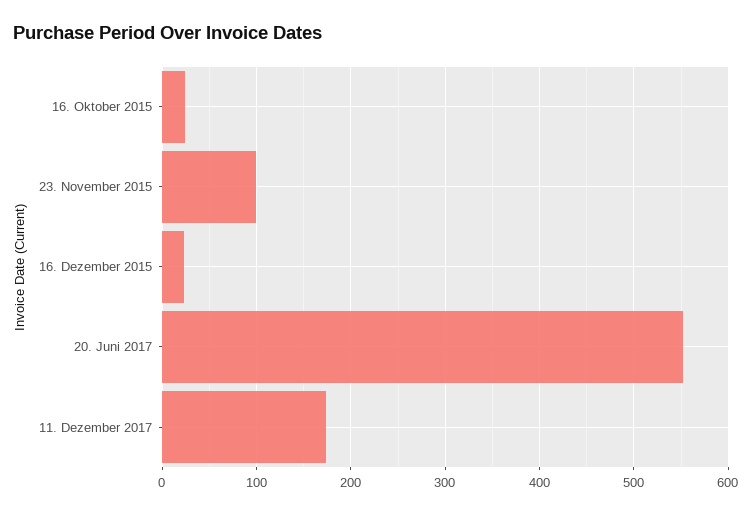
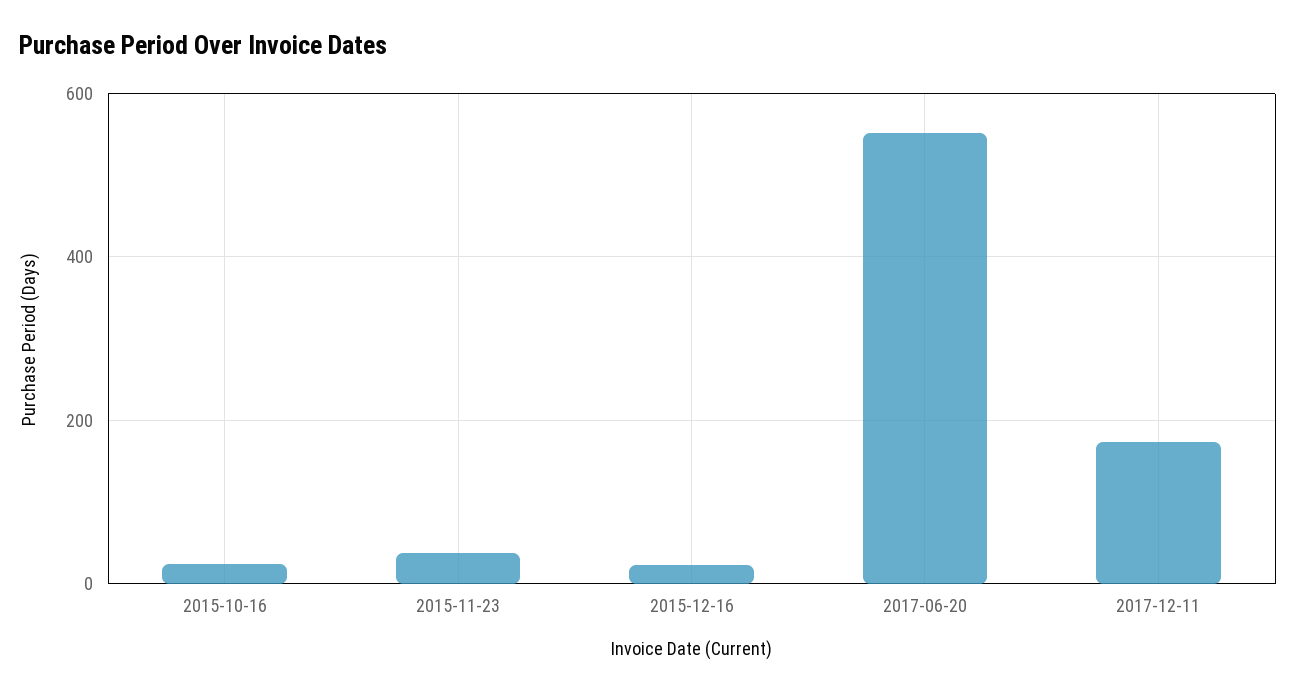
23. November 2015: 100 -> 40

